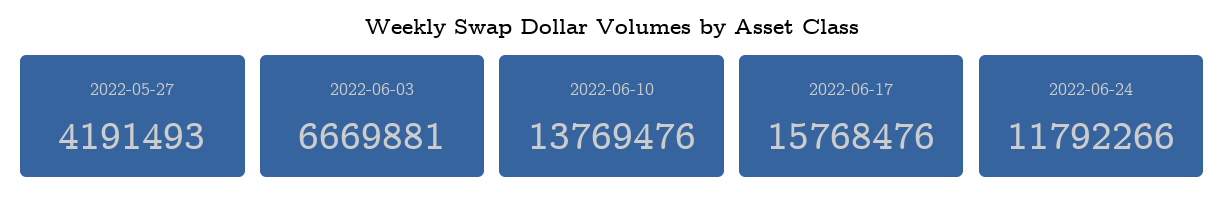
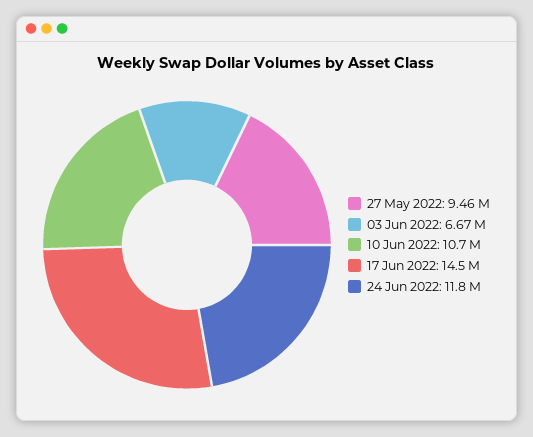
2022-05-27: 4191493 -> 9460000
2022-06-10: 13769476 -> 10700000
2022-06-17: 15768476 -> 14500000

